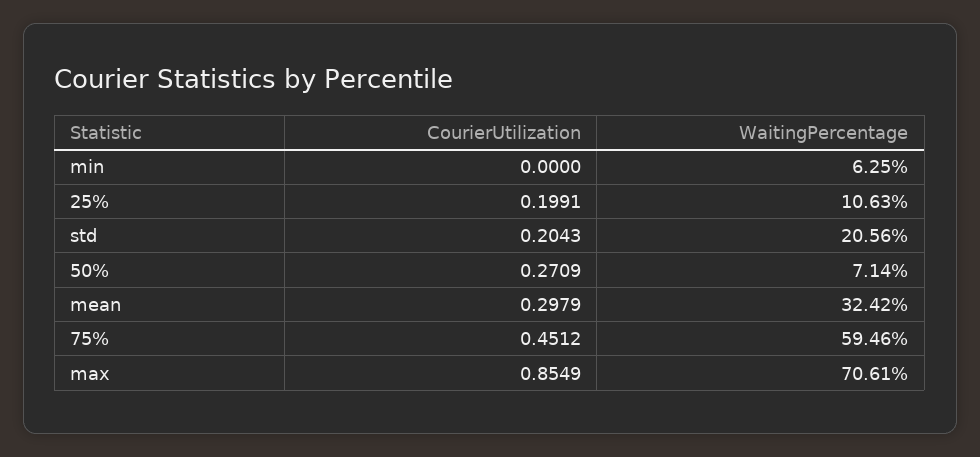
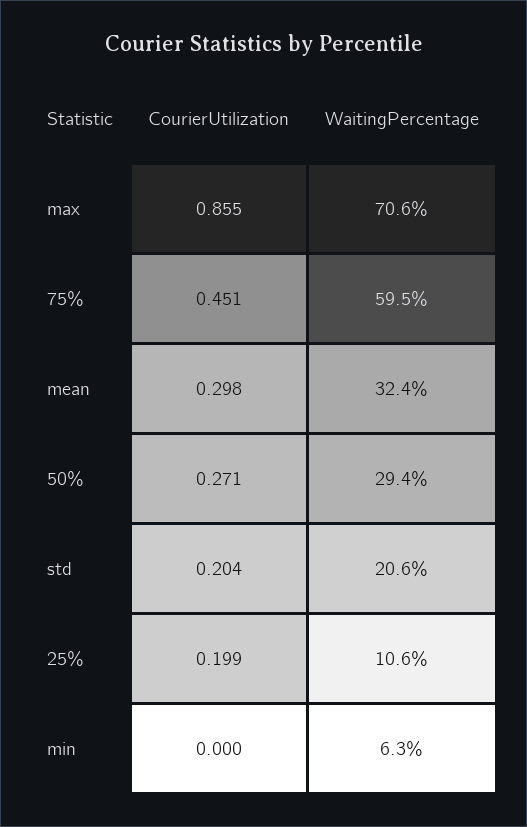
WaitingPercentage, 50%: 7.14 -> 29.4

